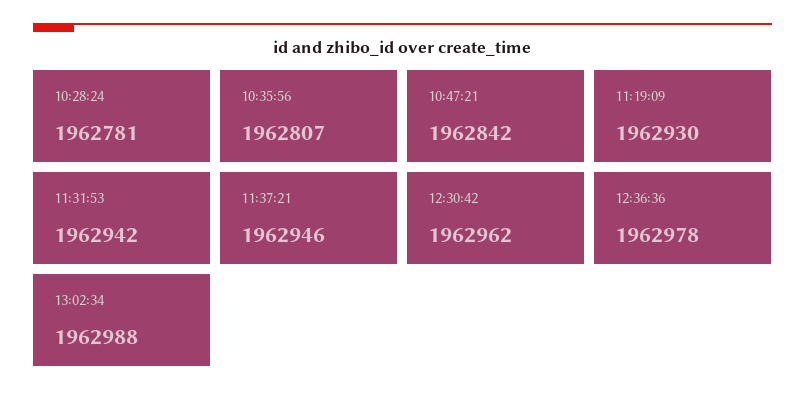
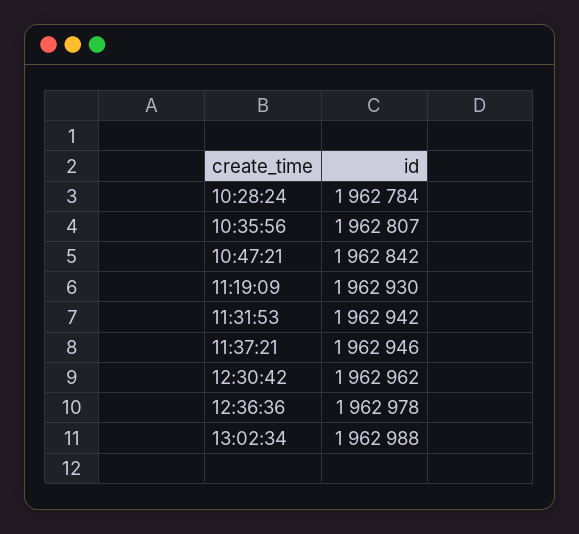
10:28:24: 1962781 -> 1962784

